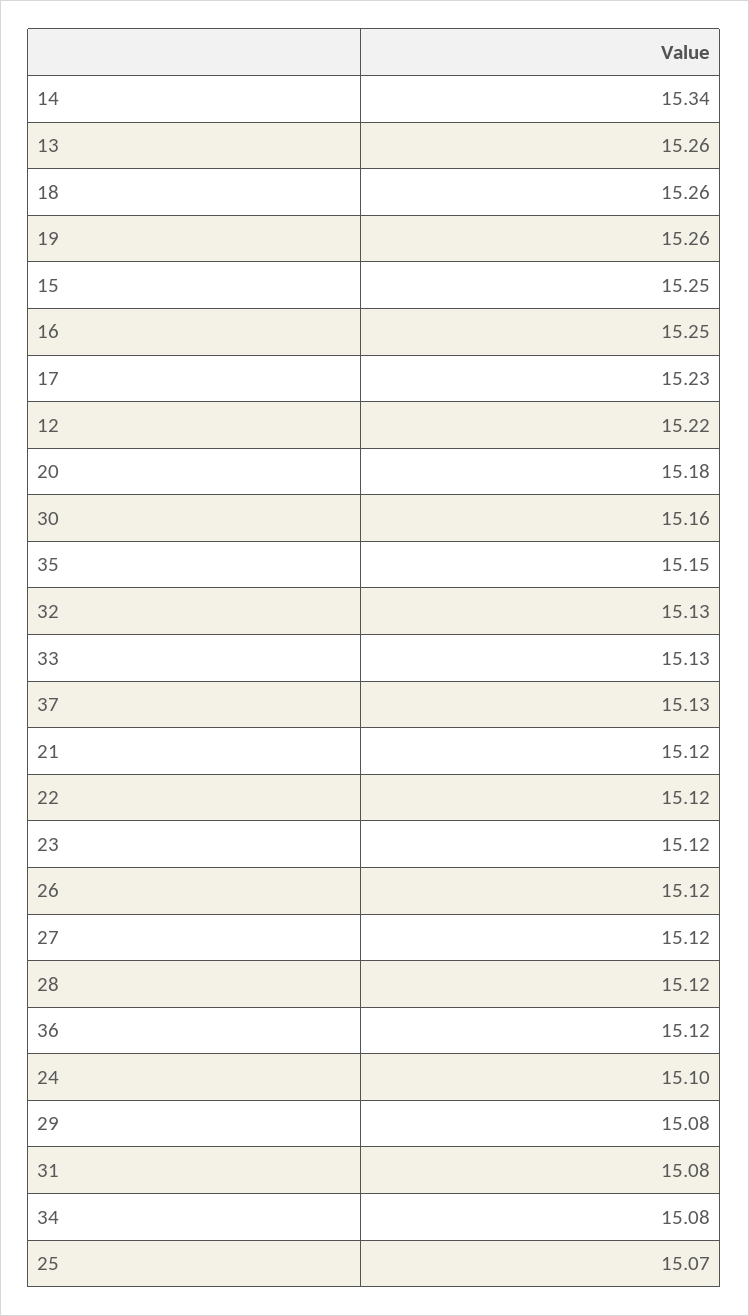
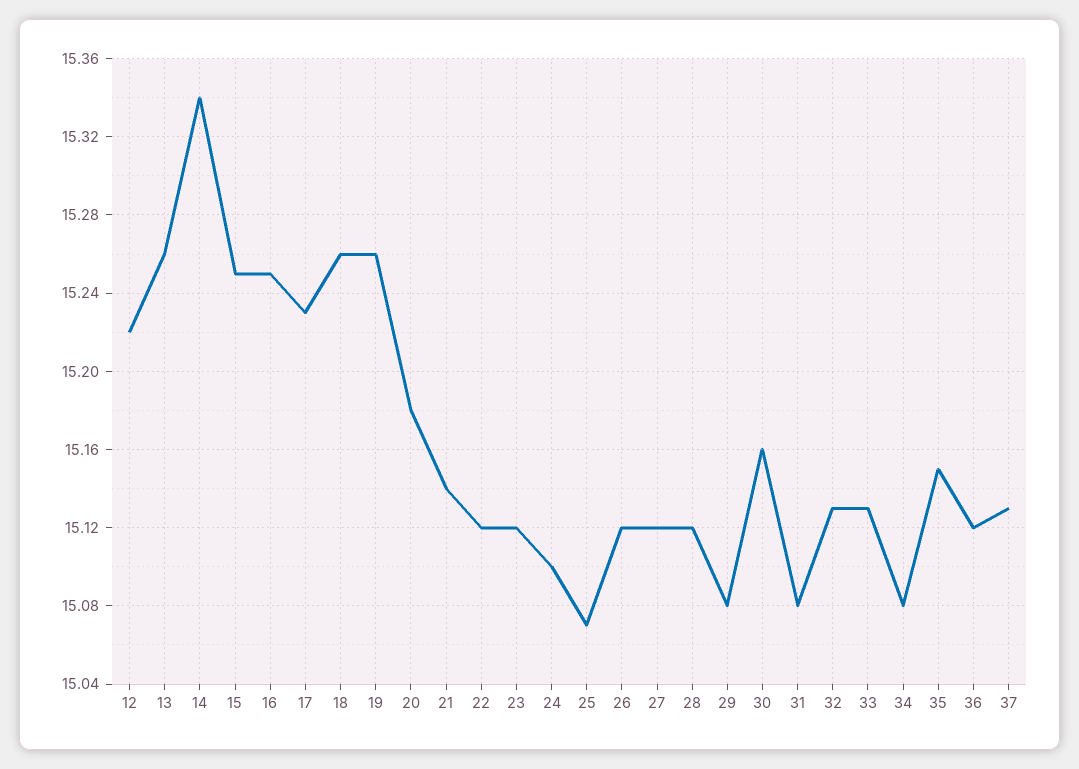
21: 15.12 -> 15.14

